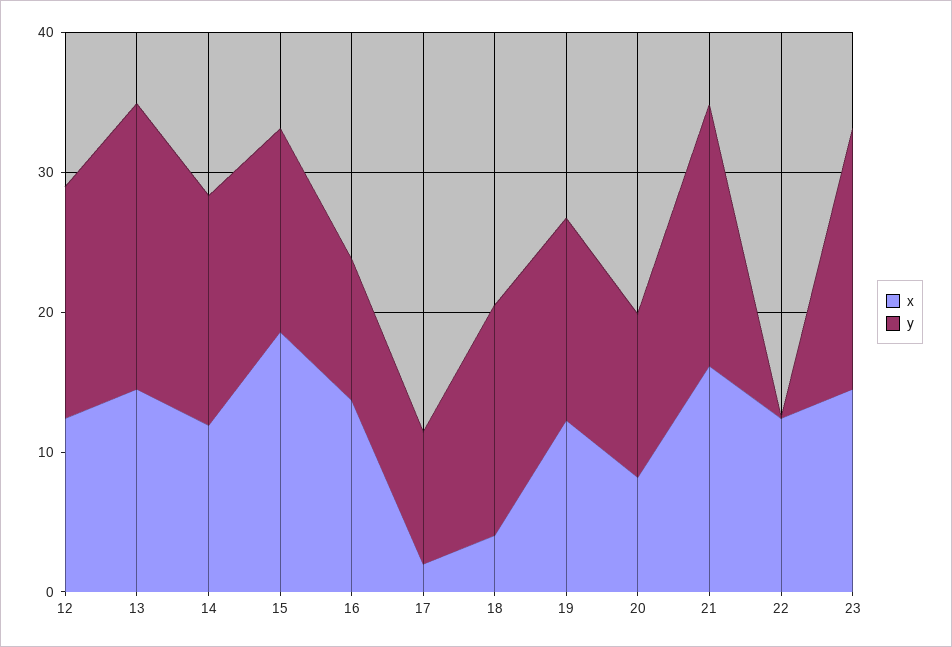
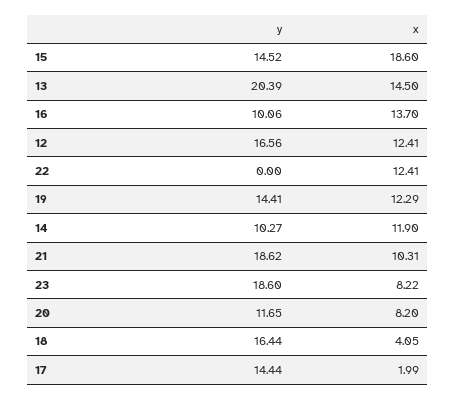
y, 14: 16 -> 10.27
y, 17: 10 -> 14.44
x, 21: 16 -> 10.31
x, 23: 14 -> 8.22

